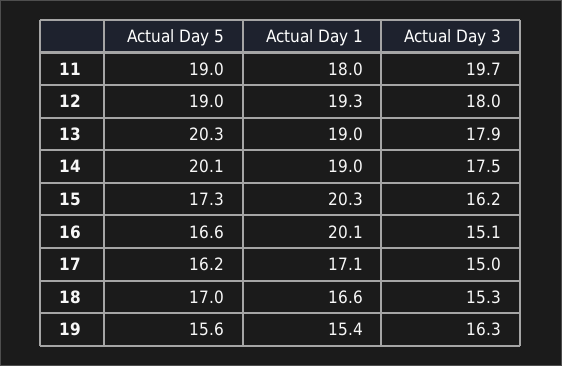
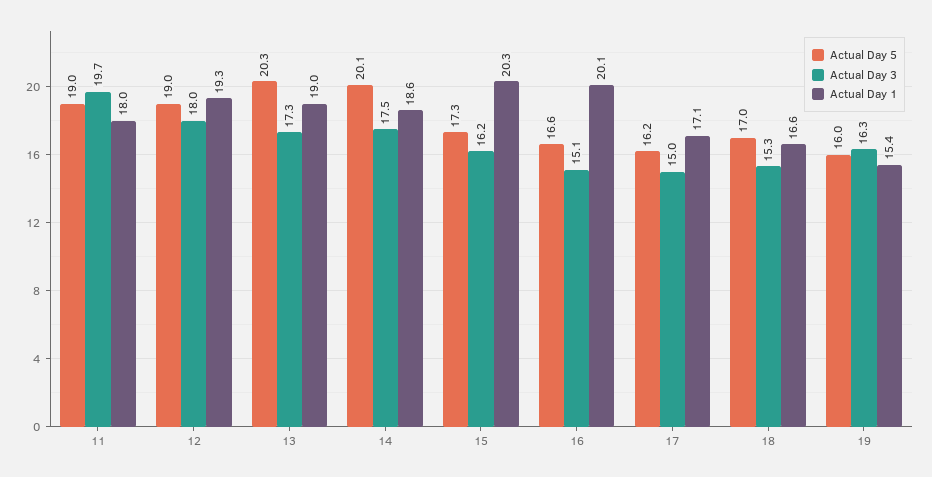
Actual Day 3, 13: 17.9 -> 17.3
Actual Day 1, 14: 19 -> 18.6
Actual Day 5, 19: 15.6 -> 16

